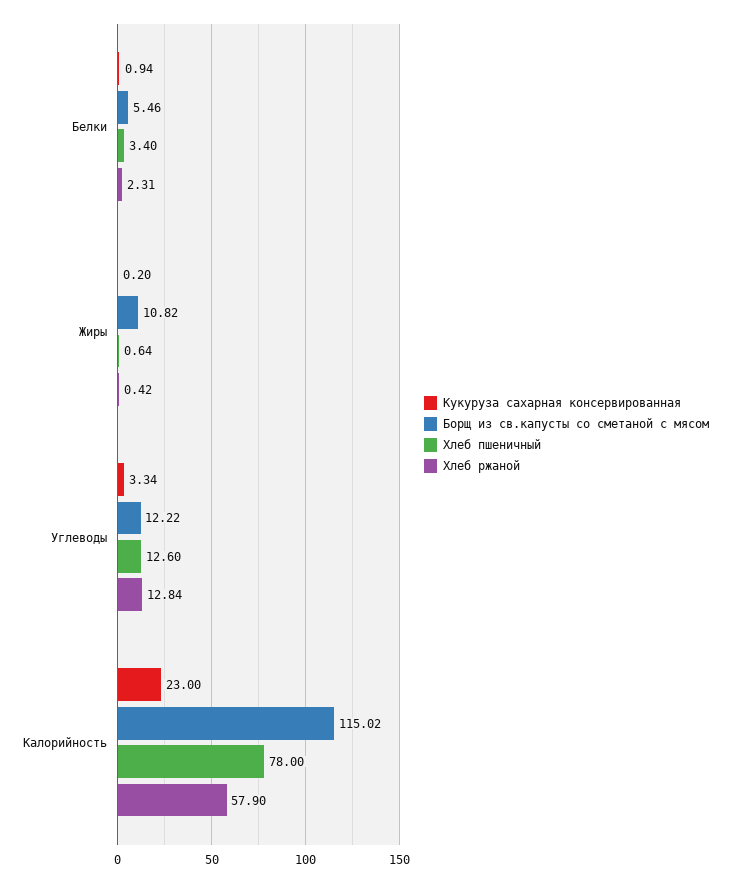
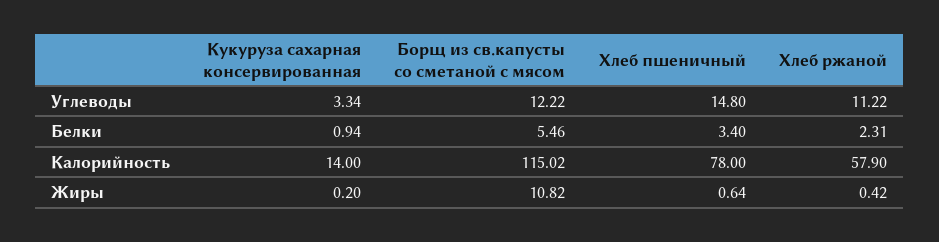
Хлеб пшеничный, Углеводы: 12.6 -> 14.8
Хлеб ржаной, Углеводы: 12.84 -> 11.22
Кукуруза сахарная консервированная, Калорийность: 23 -> 14

